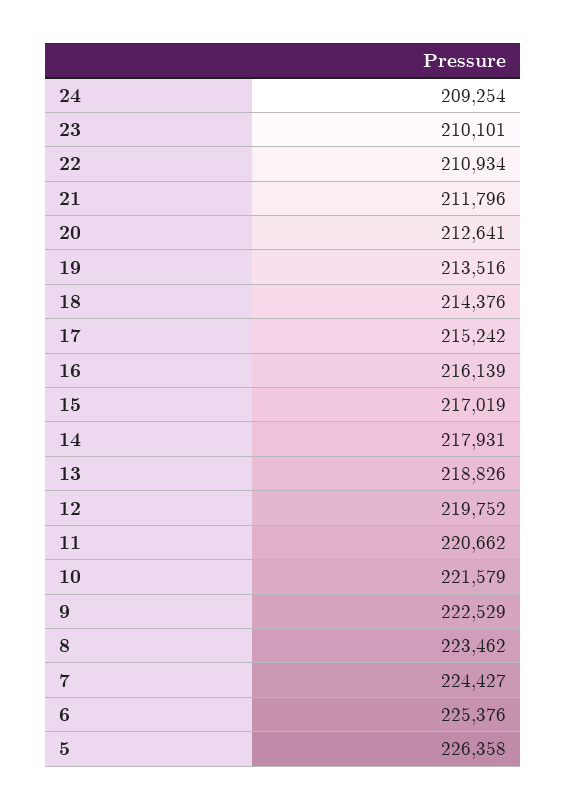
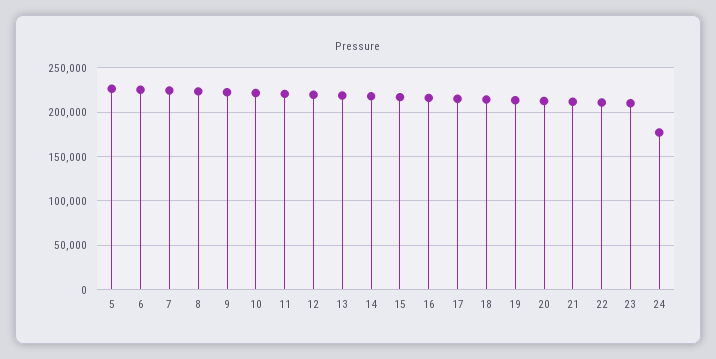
24: 209254 -> 180000

